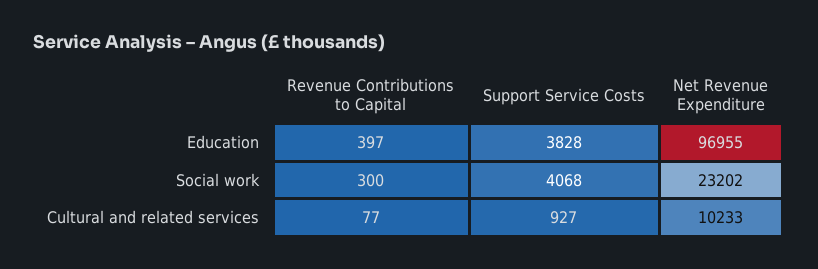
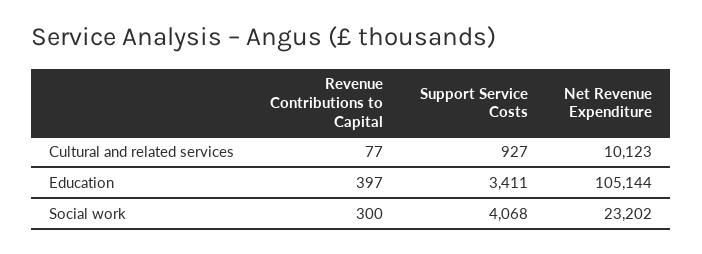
Support Service Costs, Education: 3828 -> 3411
Net Revenue Expenditure, Education: 96955 -> 105144
Net Revenue Expenditure, Cultural and related services: 10233 -> 10123

